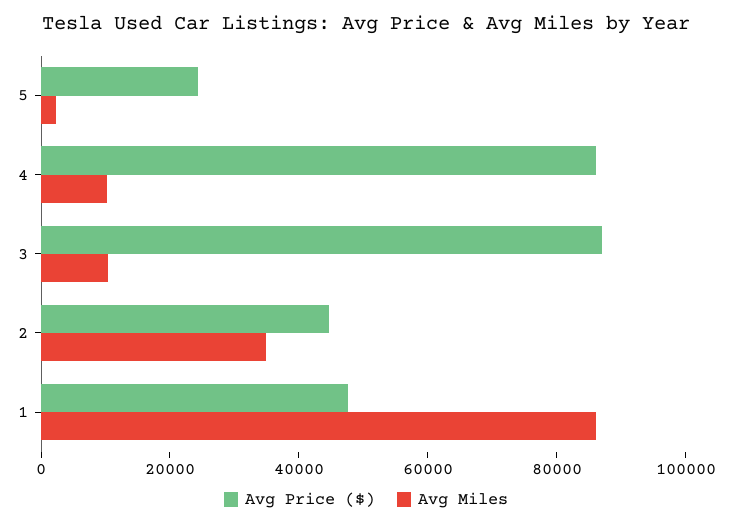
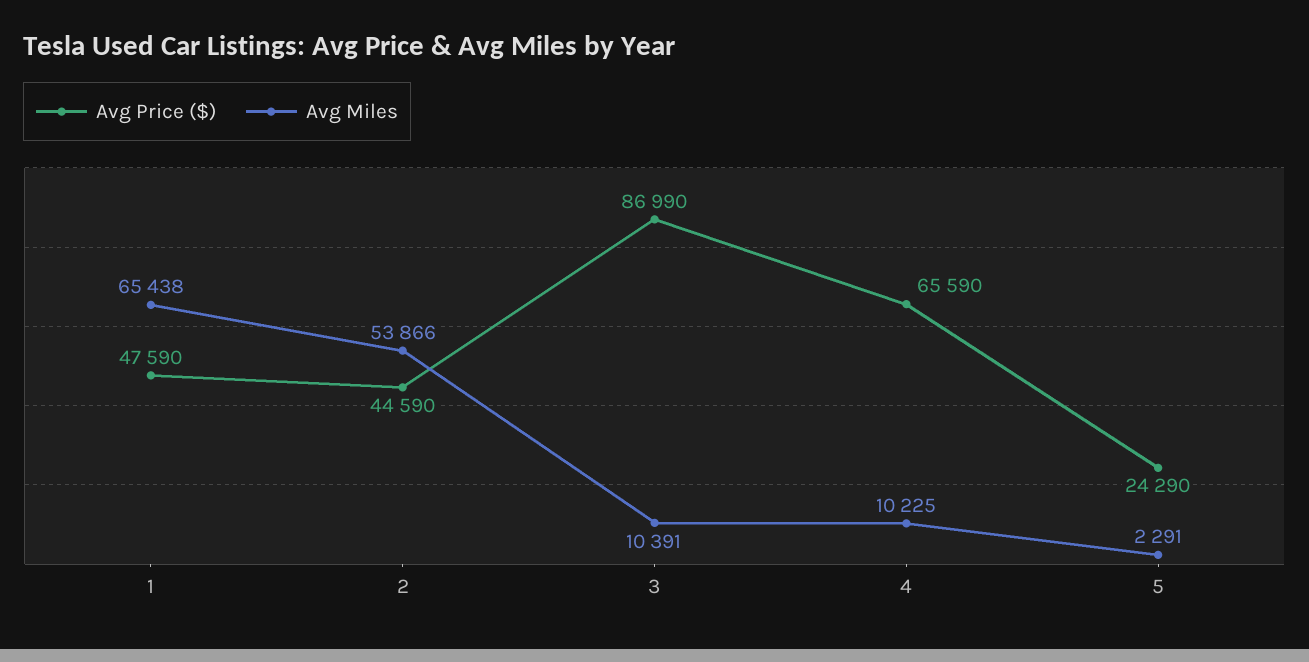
Avg Price ($), 4: 85000 -> 65590
Avg Miles, 2: 35000 -> 53866
Avg Miles, 1: 85000 -> 65438

